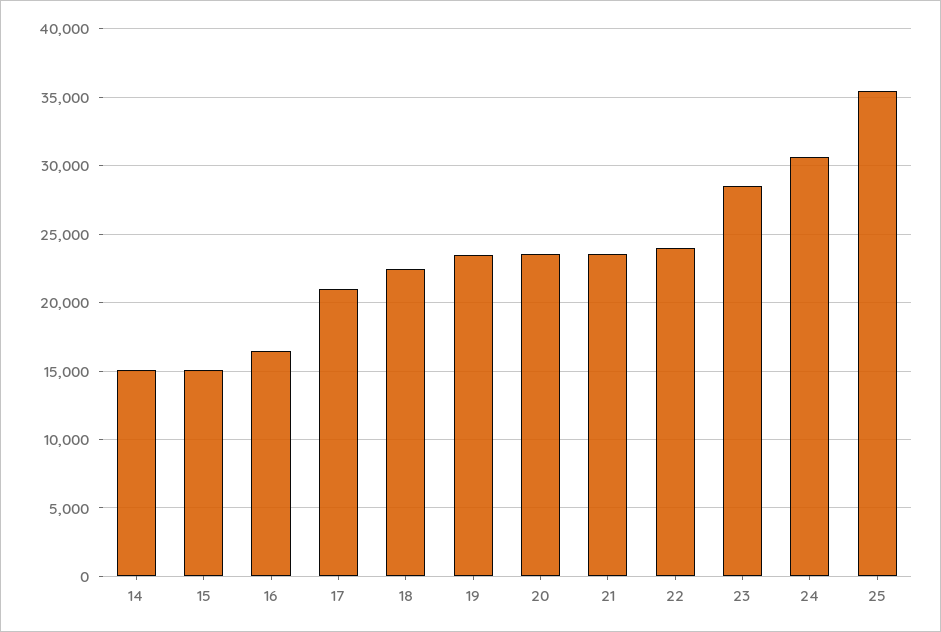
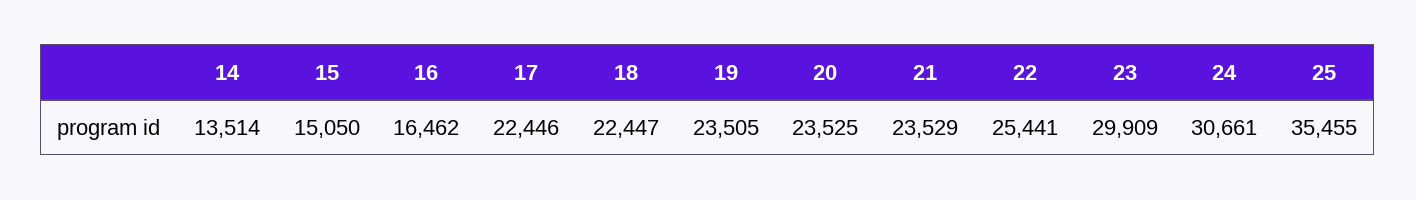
14: 15000 -> 13514
17: 21000 -> 22446
22: 24000 -> 25441
23: 28500 -> 29909

